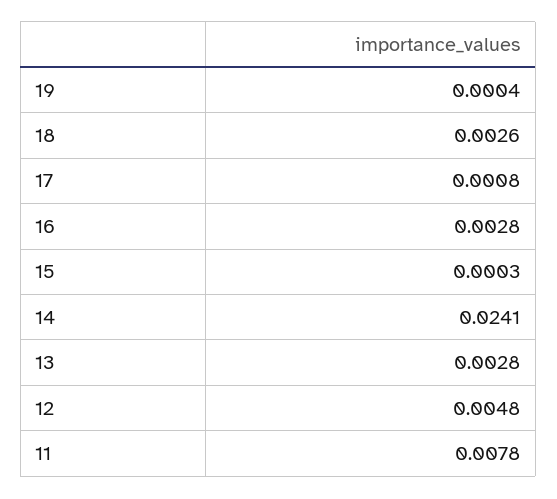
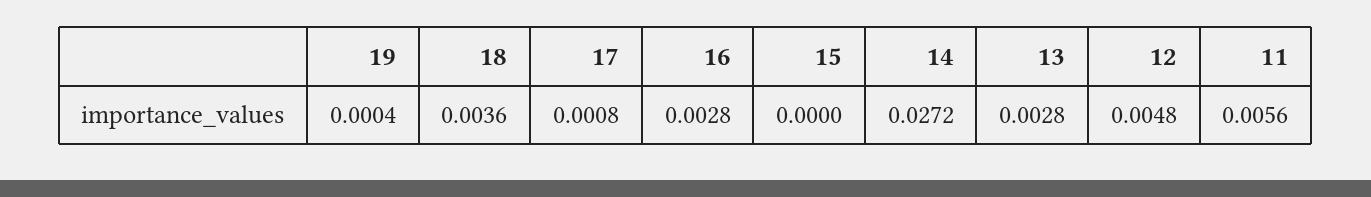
18: 0.0026 -> 0.0036
15: 0.0003 -> 0
14: 0.0241 -> 0.0272
11: 0.0078 -> 0.0056

